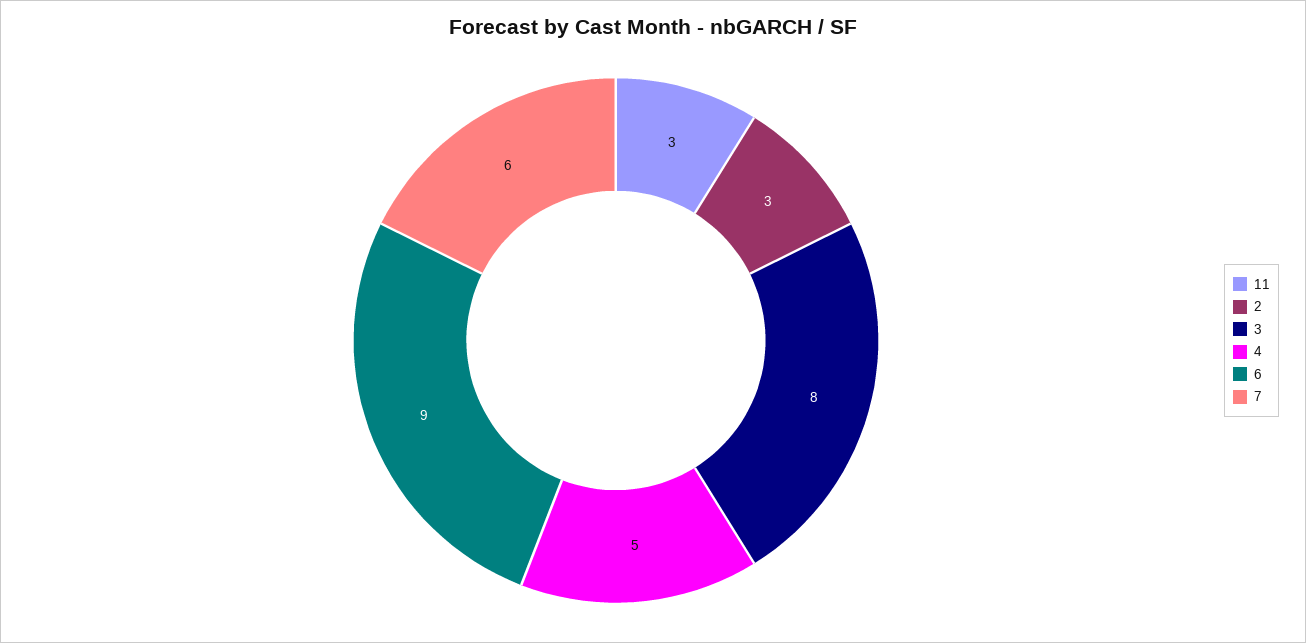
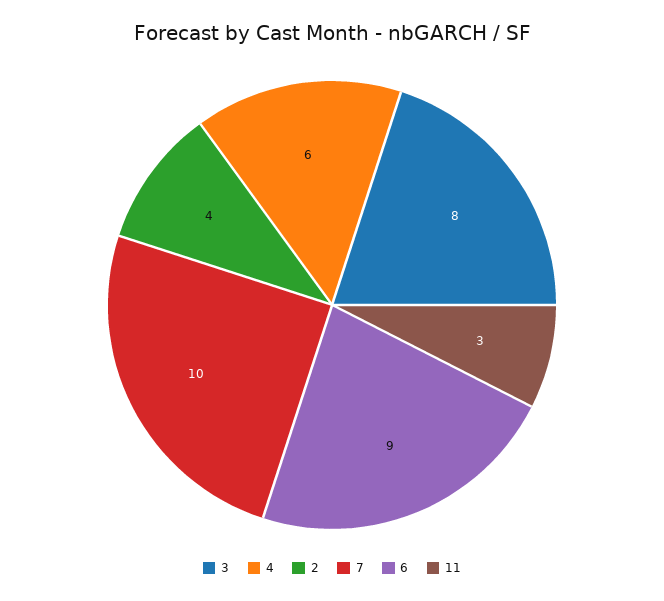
2: 3 -> 4
4: 5 -> 6
7: 6 -> 10

